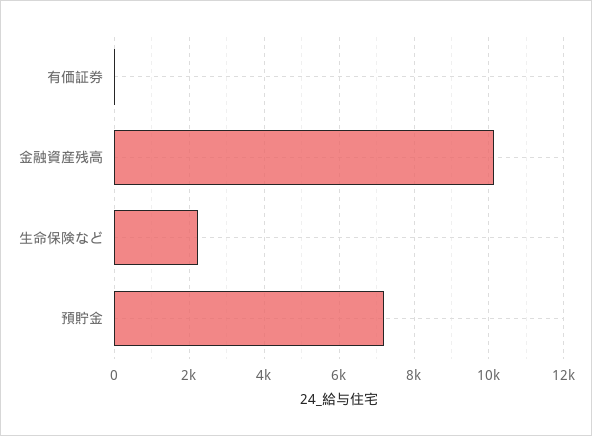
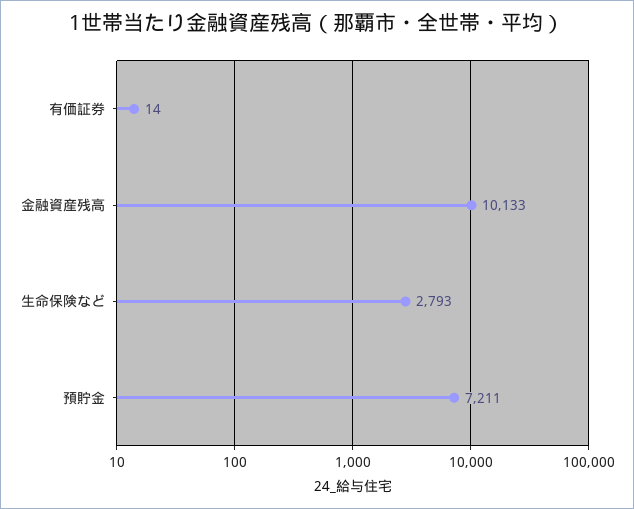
生命保険など: 2200 -> 2793

